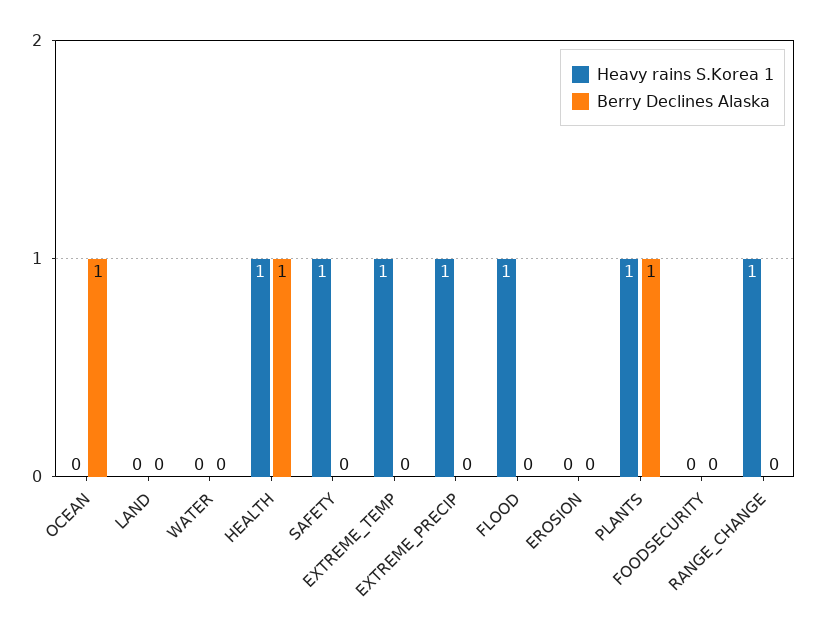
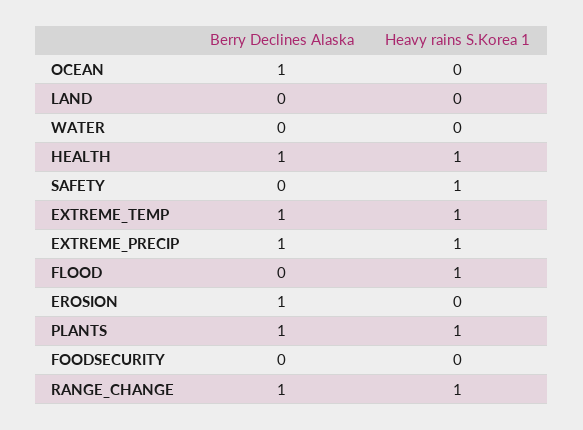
Berry Declines Alaska, EXTREME_TEMP: 0 -> 1
Berry Declines Alaska, EXTREME_PRECIP: 0 -> 1
Berry Declines Alaska, EROSION: 0 -> 1
Berry Declines Alaska, RANGE_CHANGE: 0 -> 1

